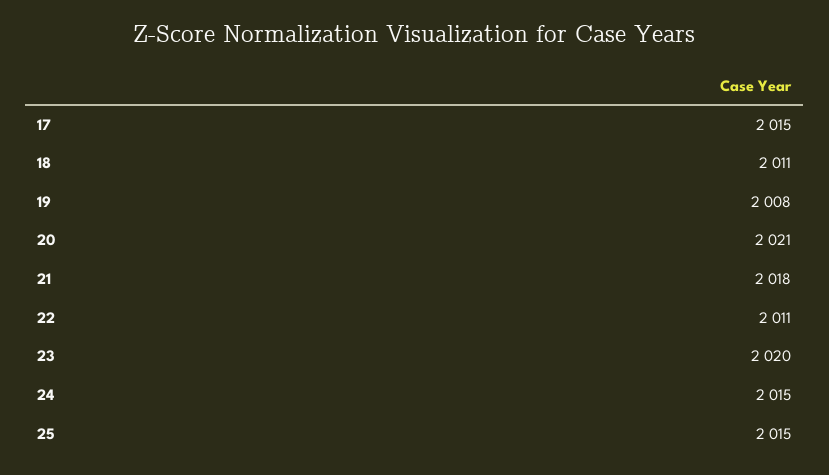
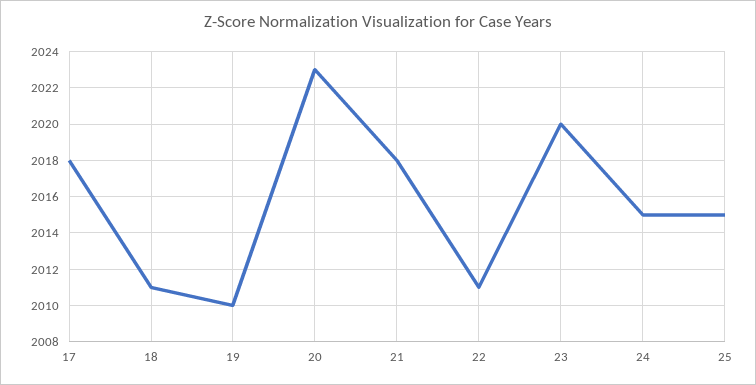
17: 2015 -> 2018
19: 2008 -> 2010
20: 2021 -> 2023

